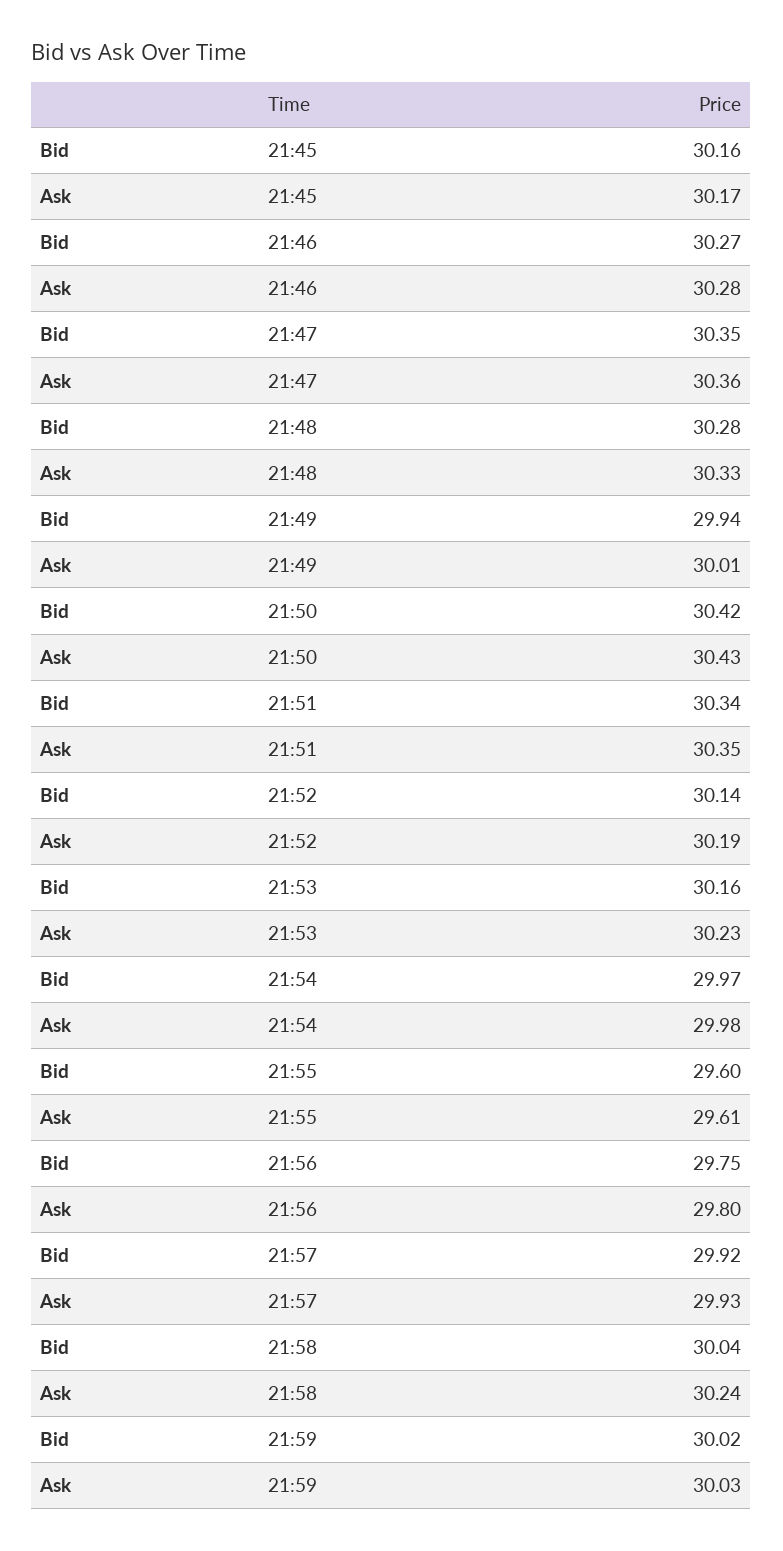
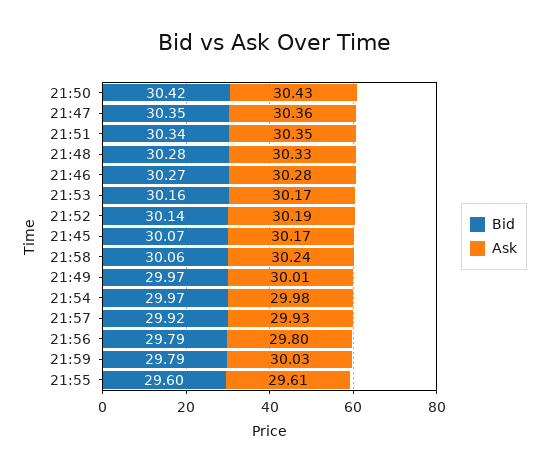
Bid, 21:45: 30.16 -> 30.07
Bid, 21:49: 29.94 -> 29.97
Ask, 21:53: 30.23 -> 30.17
Bid, 21:56: 29.75 -> 29.79
Bid, 21:58: 30.04 -> 30.06
Bid, 21:59: 30.02 -> 29.79

